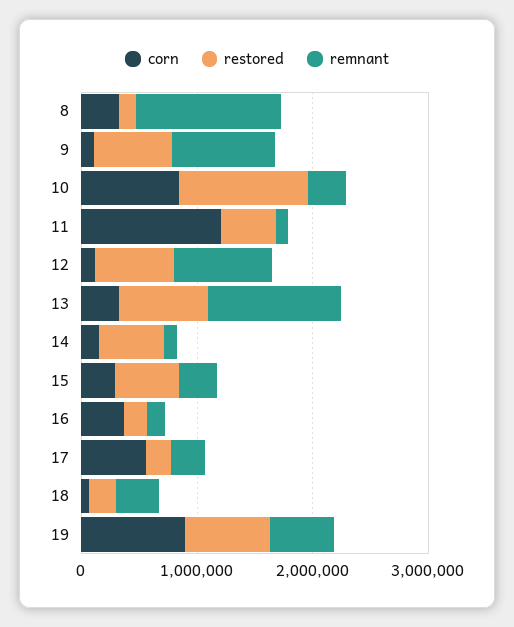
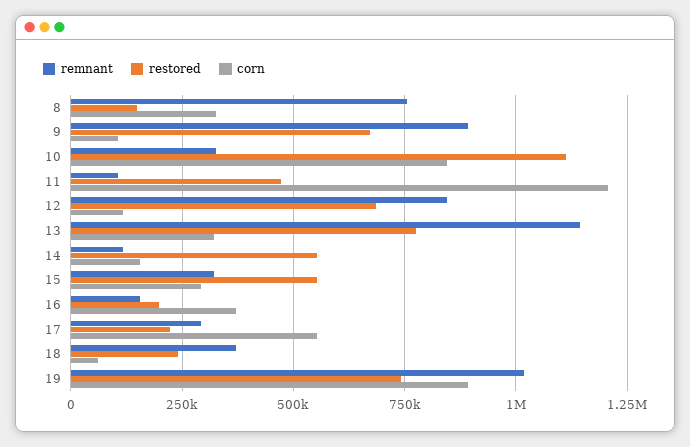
remnant, 8: 1200000 -> 750000
remnant, 19: 600000 -> 1025000

